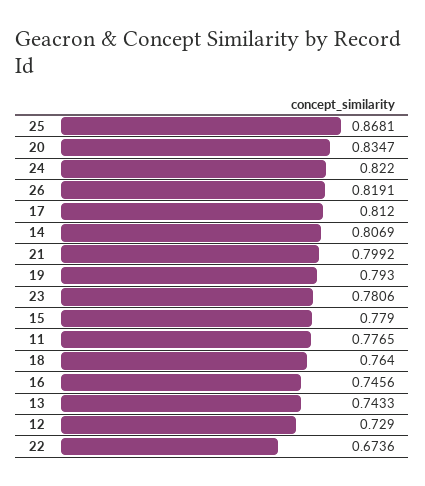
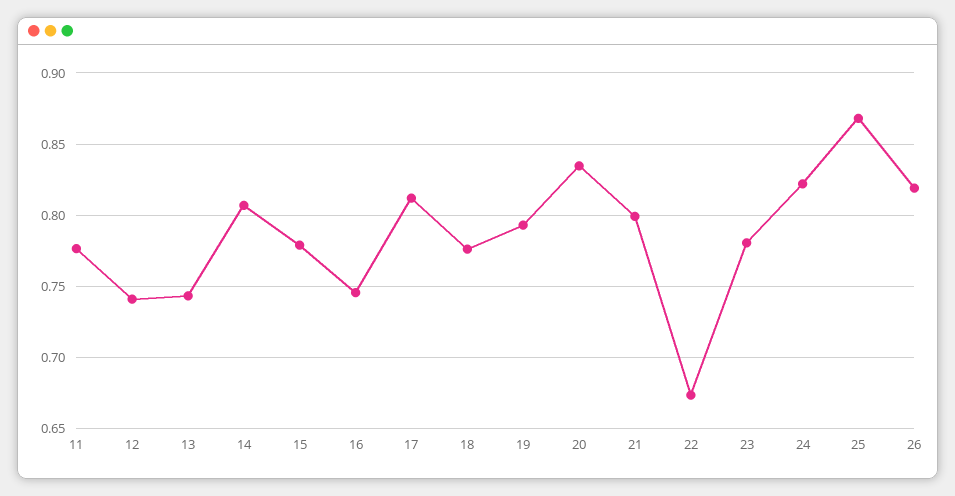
18: 0.764 -> 0.775
12: 0.729 -> 0.74

